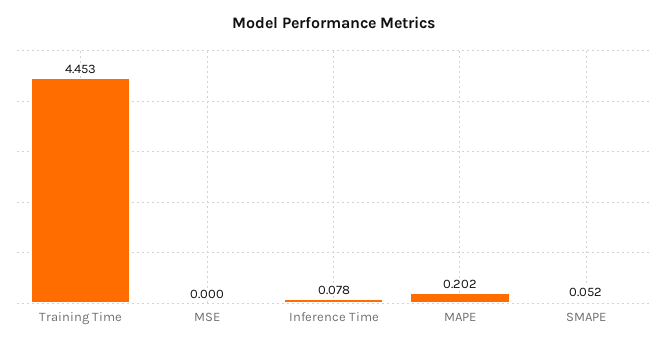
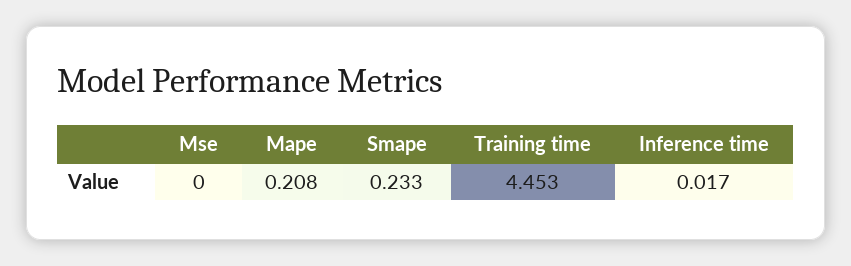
Inference Time: 0.078 -> 0.017
MAPE: 0.202 -> 0.208
SMAPE: 0.052 -> 0.233

